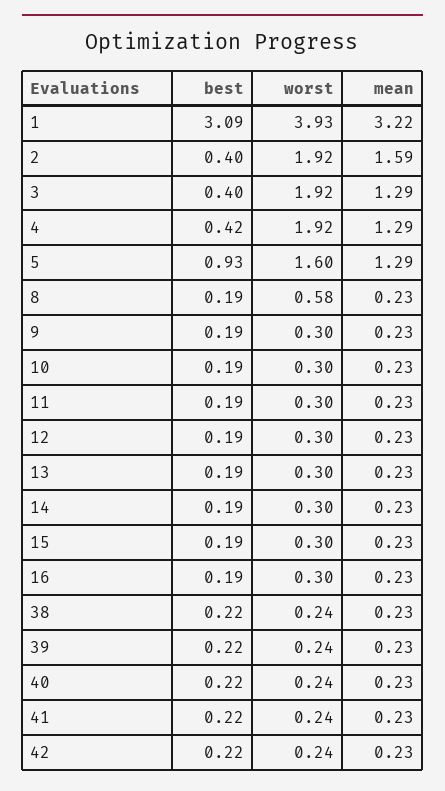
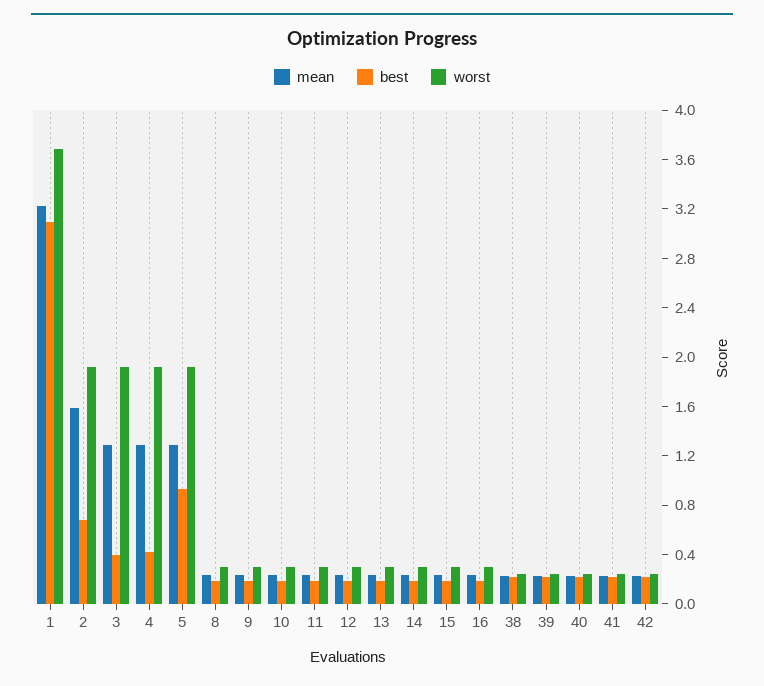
worst, 1: 3.93 -> 3.7
best, 2: 0.4 -> 0.7
worst, 5: 1.6 -> 1.9
worst, 8: 0.58 -> 0.3

